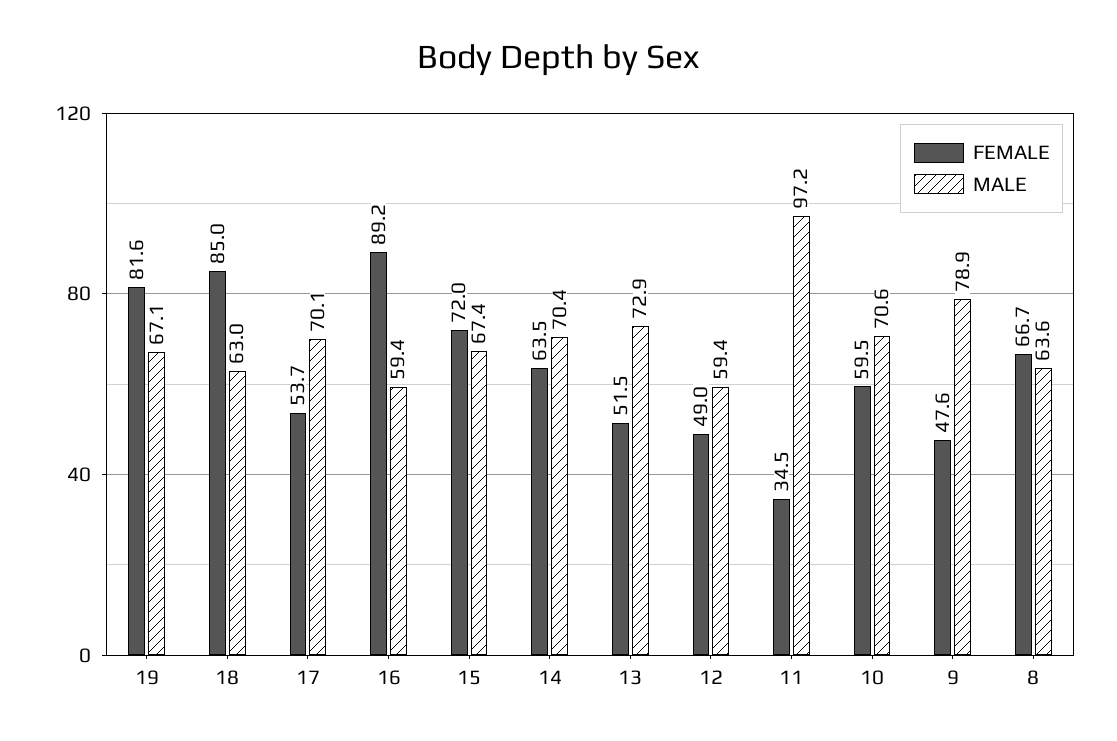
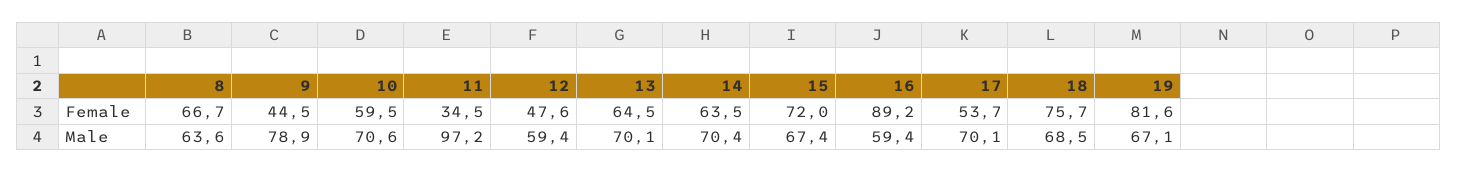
FEMALE, 18: 85 -> 75.7
MALE, 18: 63 -> 68.5
FEMALE, 13: 51.5 -> 64.5
MALE, 13: 72.9 -> 70.1
FEMALE, 12: 49 -> 47.6
FEMALE, 9: 47.6 -> 44.5

